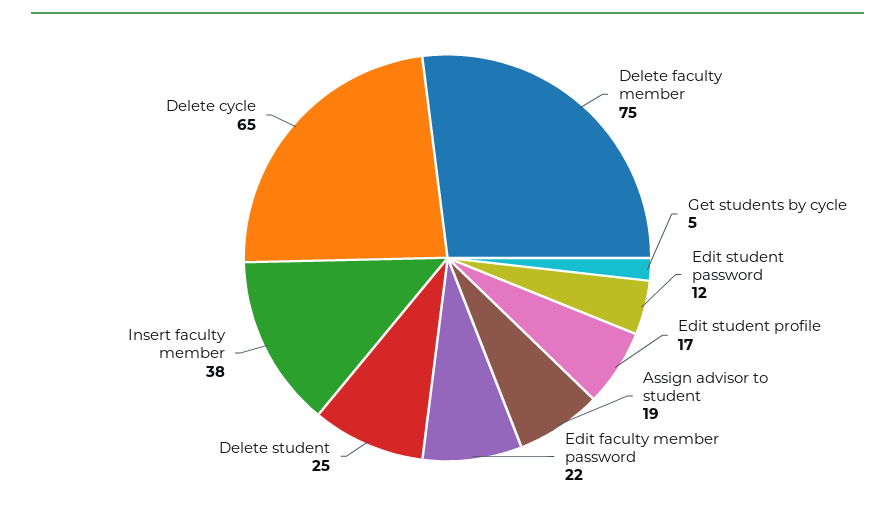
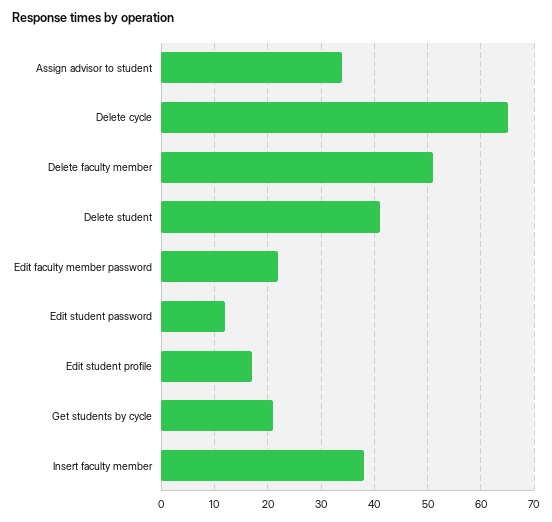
Delete faculty member: 75 -> 50
Get students by cycle: 5 -> 20
Assign advisor to student: 19 -> 35
Delete student: 25 -> 40

